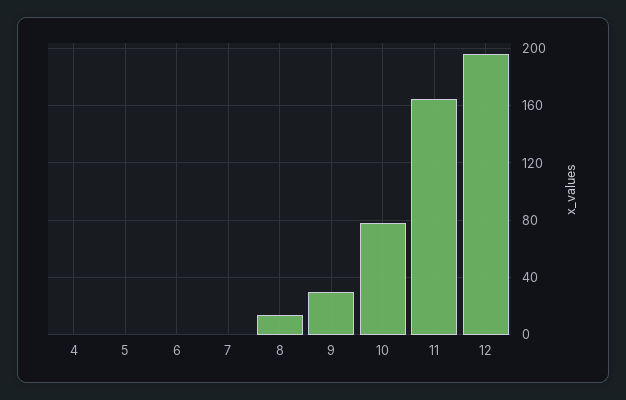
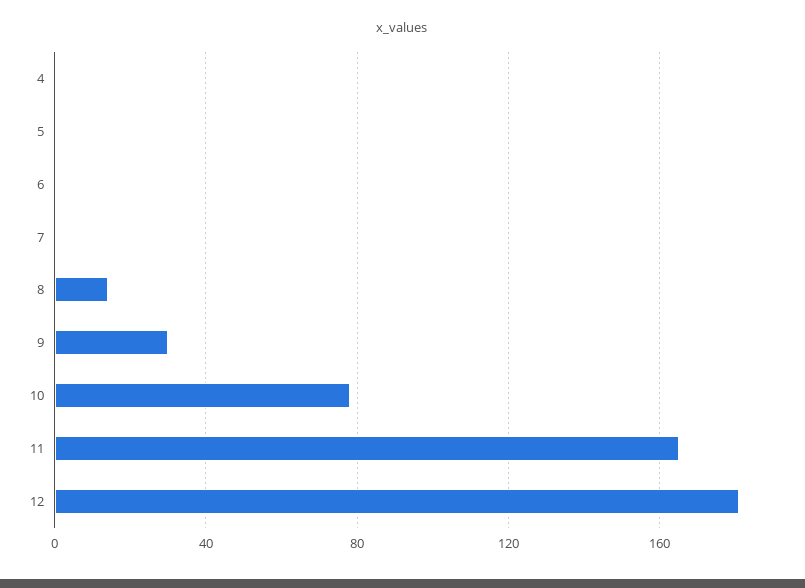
12: 195 -> 180

